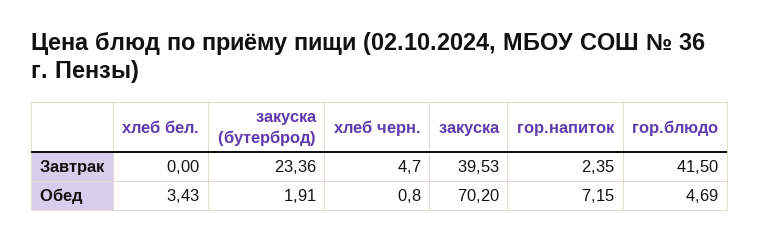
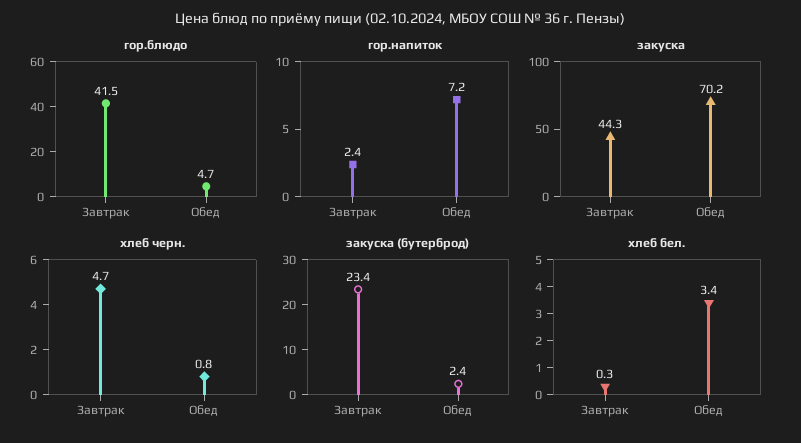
хлеб бел., Завтрак: 0 -> 0.3
закуска, Завтрак: 39.53 -> 44.3
закуска (бутерброд), Обед: 1.91 -> 2.4

